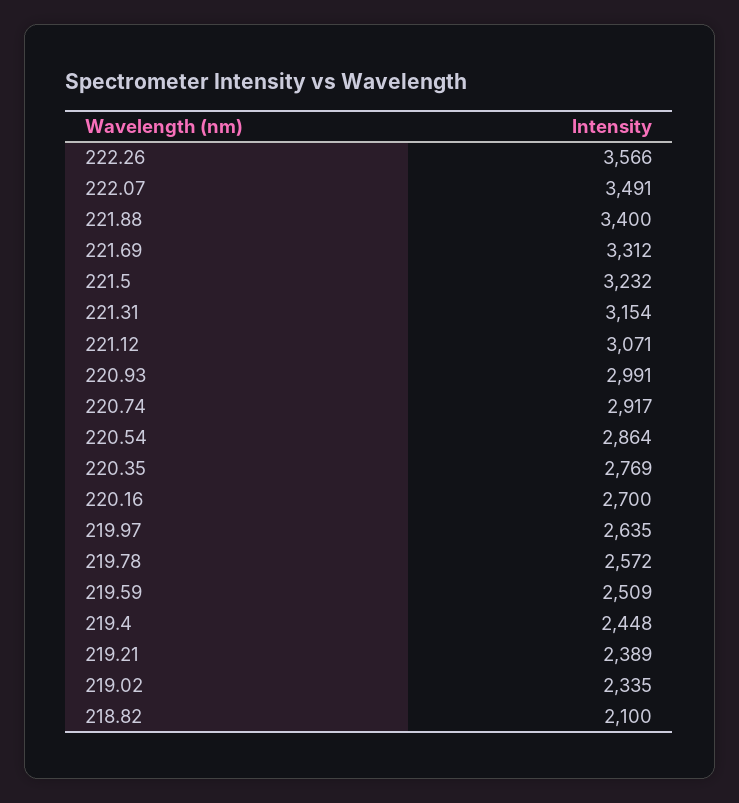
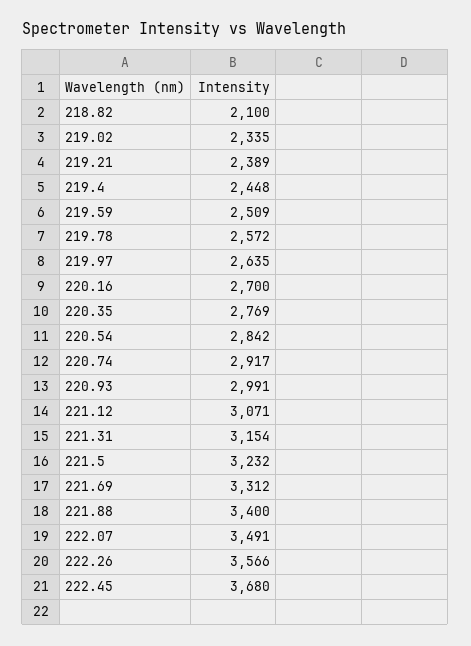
220.54: 2864 -> 2842
222.45: none -> 3680

